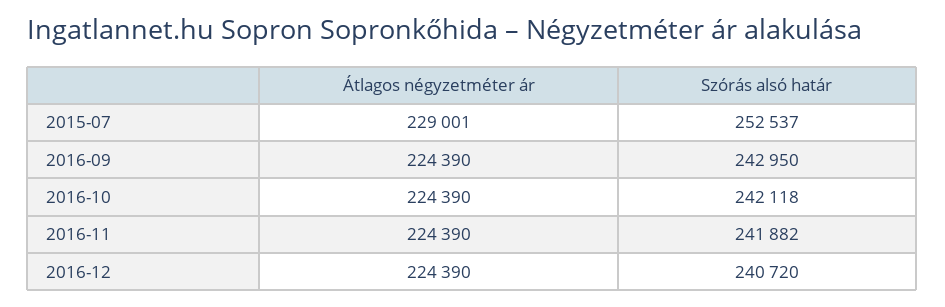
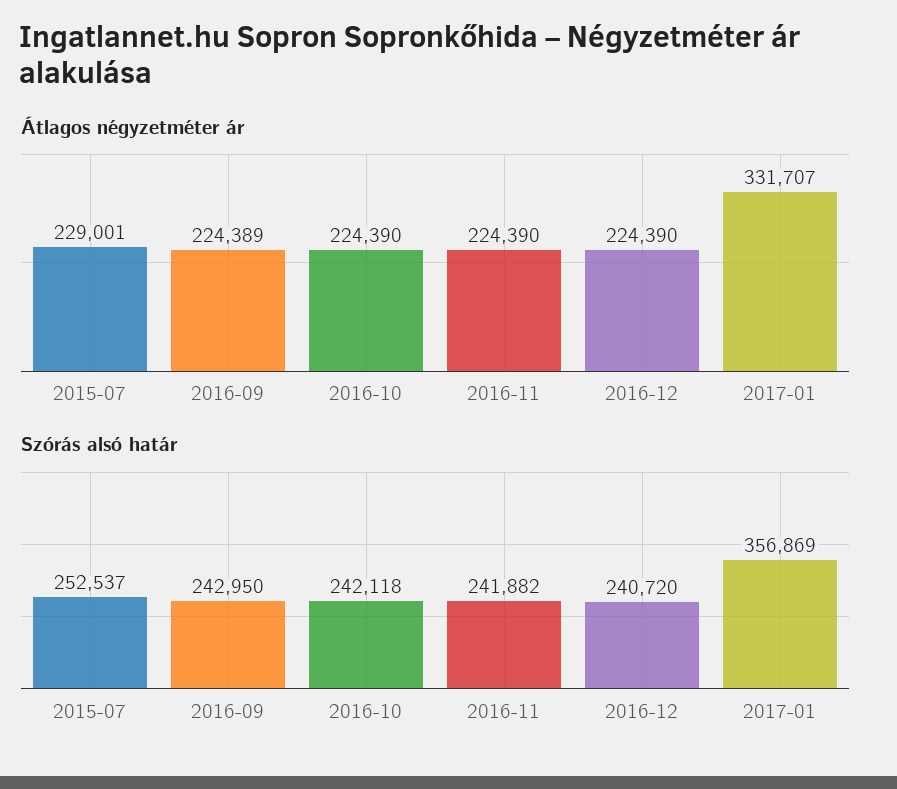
Átlagos négyzetméter ár, 2016-09: 224390 -> 224389
Átlagos négyzetméter ár, 2017-01: none -> 331707
Szórás alsó határ, 2017-01: none -> 356869

